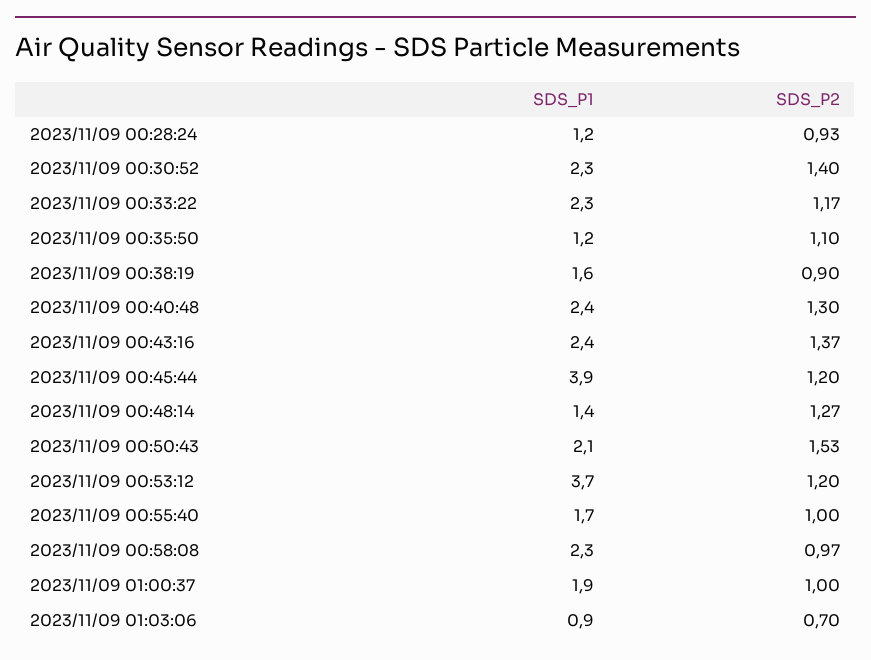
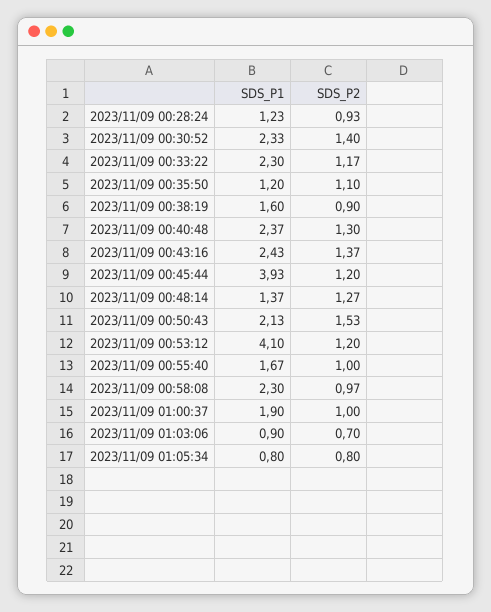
SDS_P1, 2023/11/09 00:53:12: 3.7 -> 4.1
SDS_P1, 2023/11/09 01:05:34: none -> 0.8
SDS_P2, 2023/11/09 01:05:34: none -> 0.8

